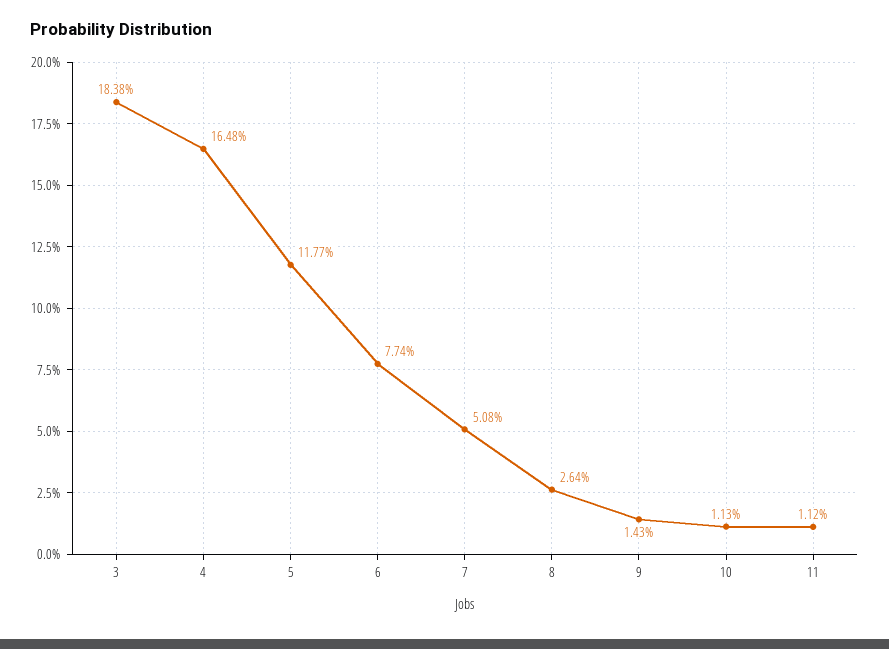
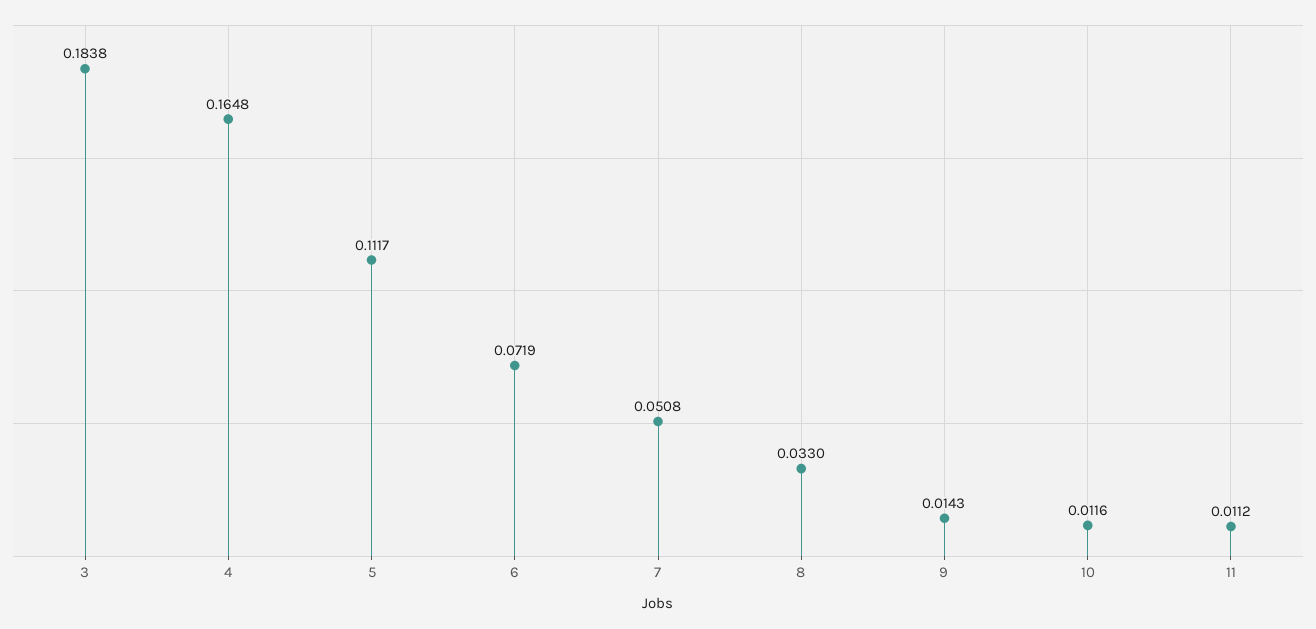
5: 0.1177 -> 0.1117
6: 0.0774 -> 0.0719
8: 0.0264 -> 0.033
10: 0.0113 -> 0.0116

